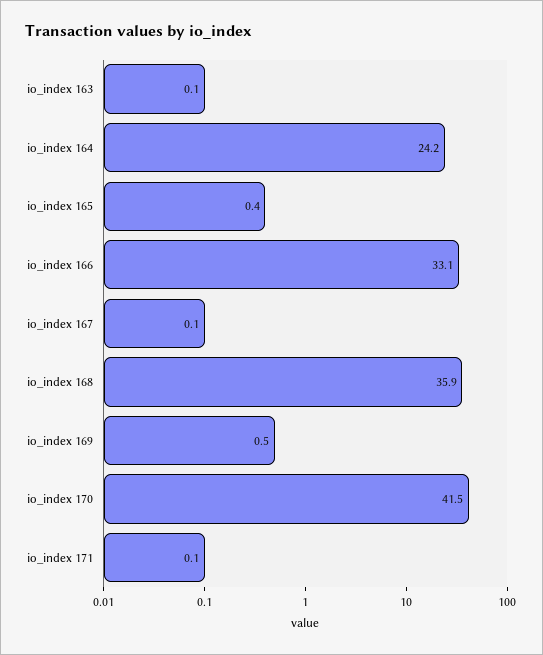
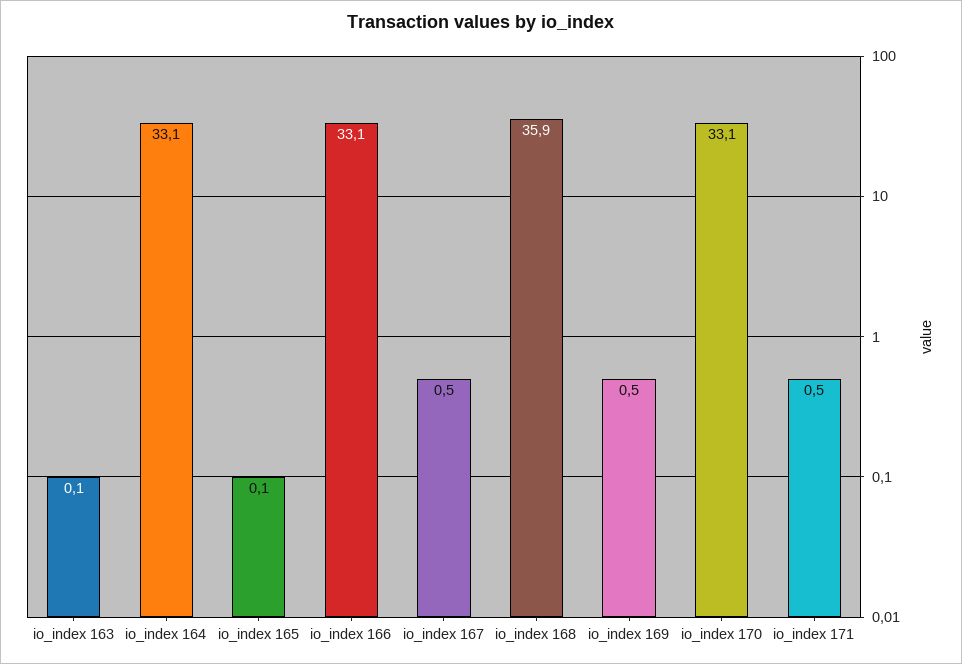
io_index 164: 24.2 -> 33.1
io_index 165: 0.4 -> 0.1
io_index 167: 0.1 -> 0.5
io_index 170: 41.5 -> 33.1
io_index 171: 0.1 -> 0.5

